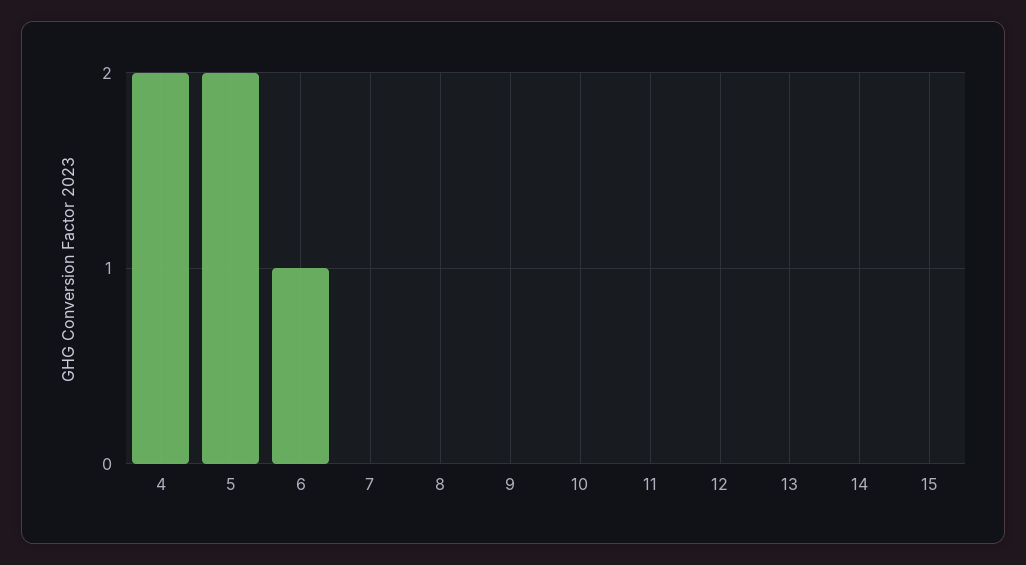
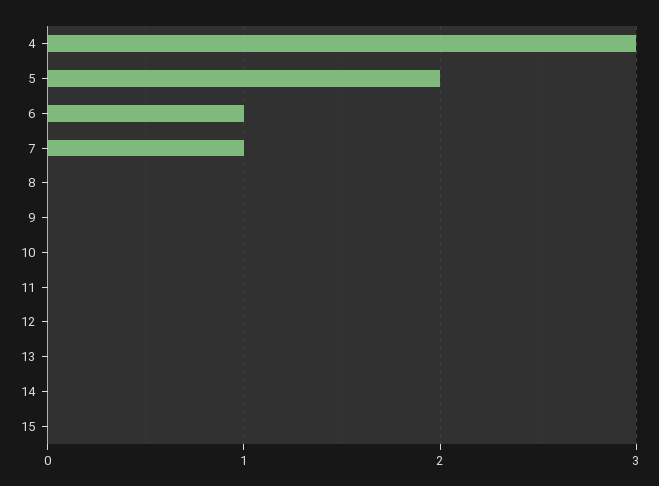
4: 2 -> 3
7: 0 -> 1

